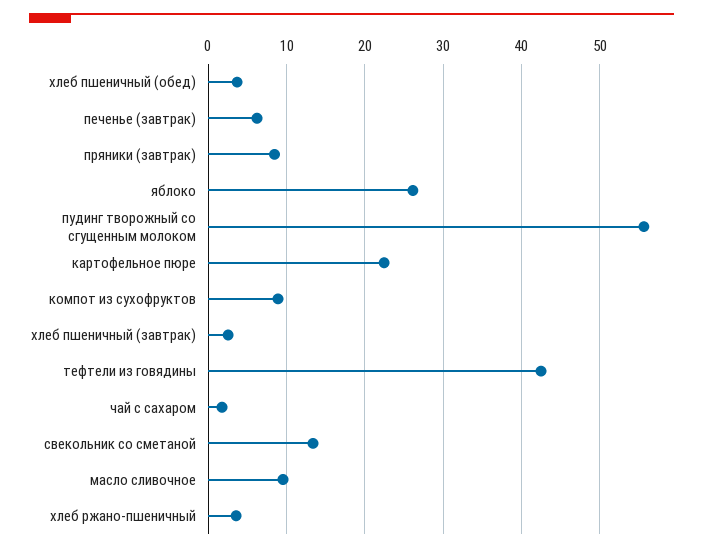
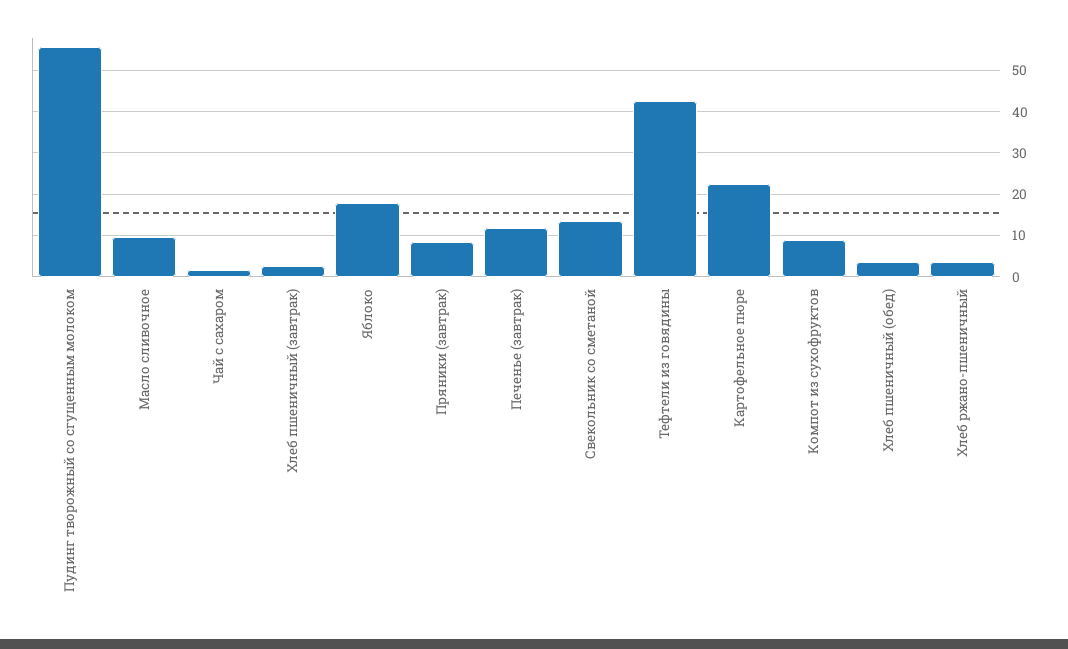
печенье (завтрак): 6 -> 12
яблоко: 26 -> 18

